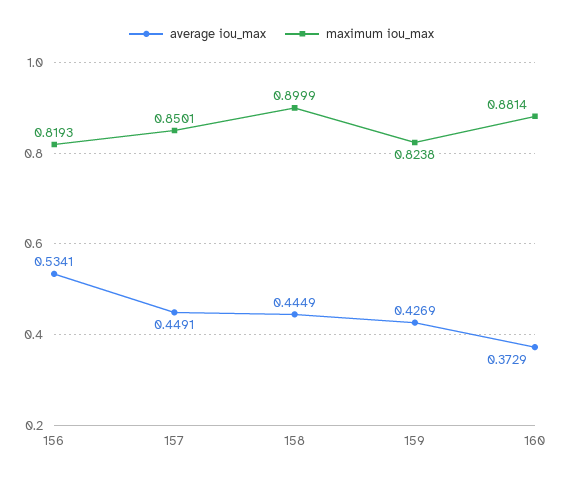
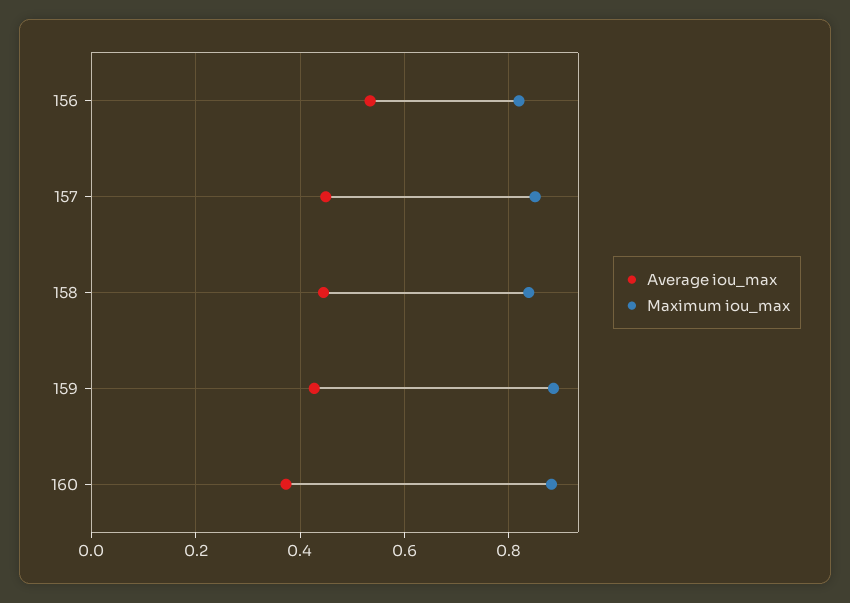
maximum iou_max, 158: 0.8999 -> 0.84
maximum iou_max, 159: 0.8238 -> 0.88

